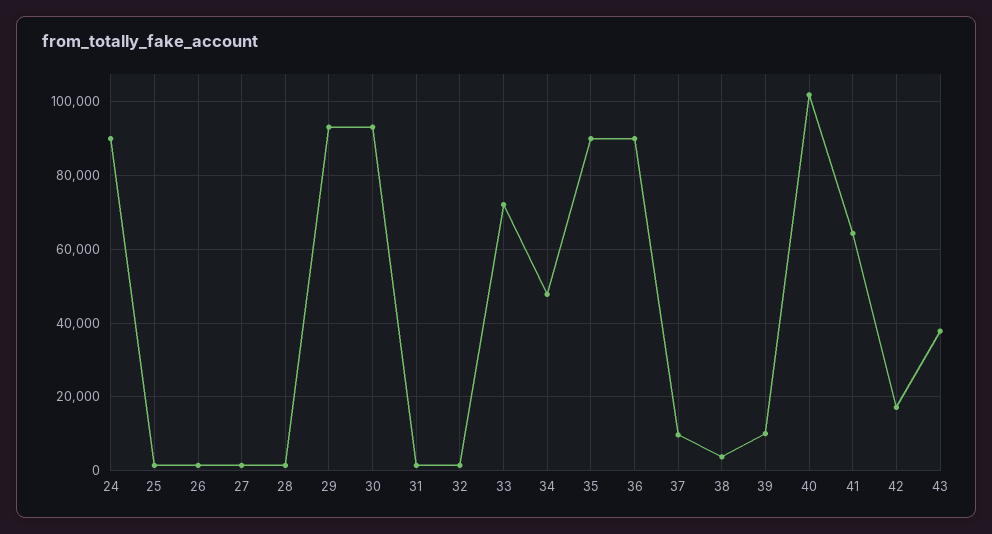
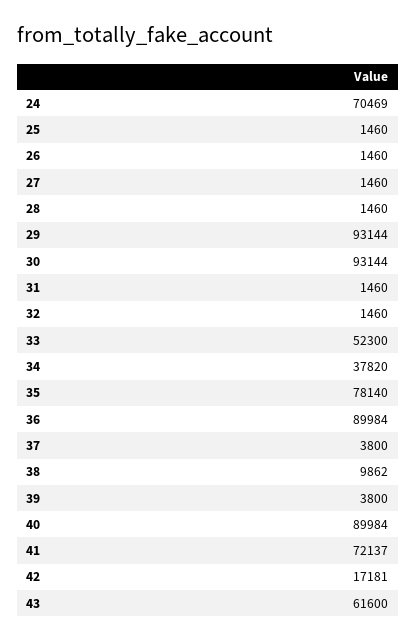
24: 90000 -> 70469
33: 72000 -> 52300
34: 48000 -> 37820
35: 90000 -> 78140
37: 10000 -> 3800
38: 4000 -> 9862
39: 10000 -> 3800
40: 102000 -> 89984
41: 64000 -> 72137
43: 38000 -> 61600

